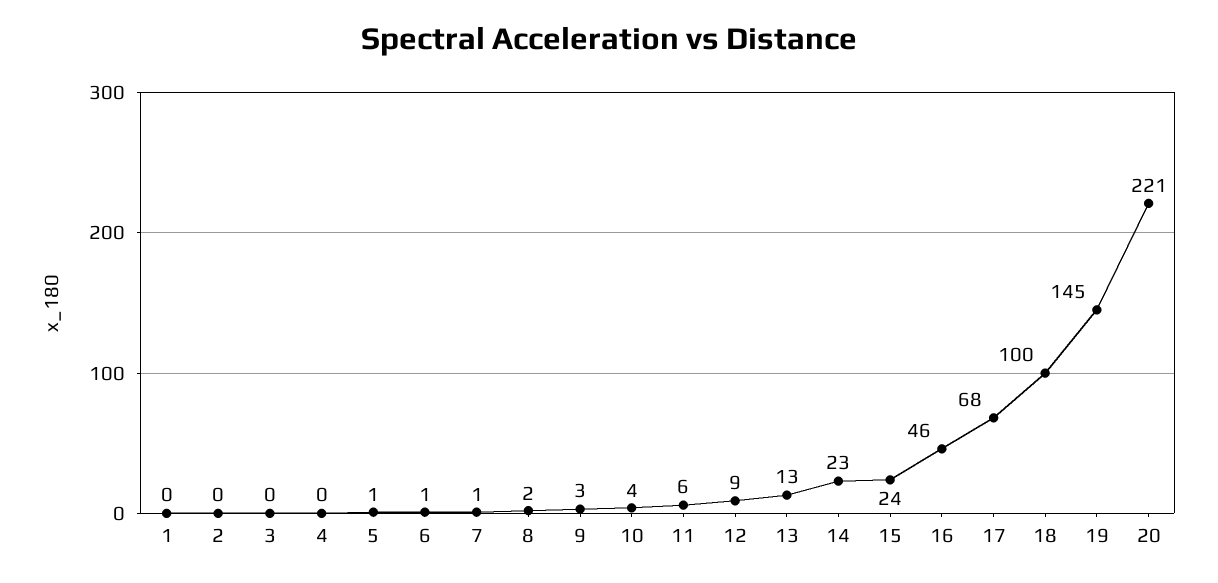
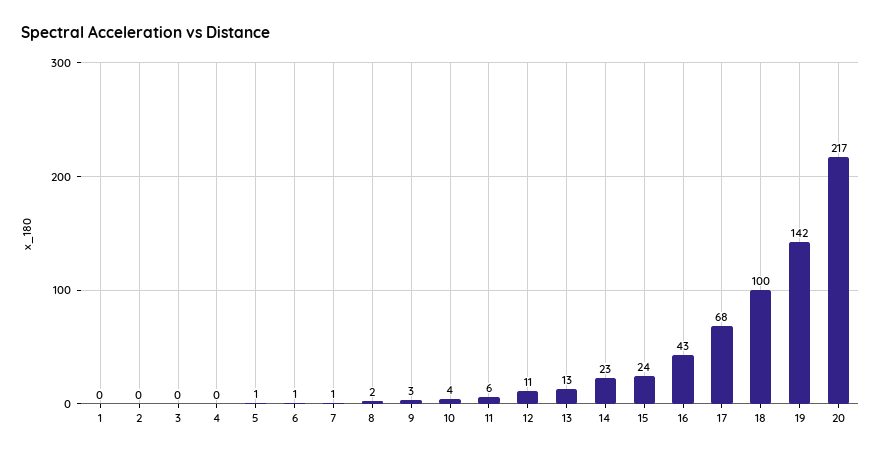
12: 9 -> 11
16: 46 -> 43
19: 145 -> 142
20: 221 -> 217

